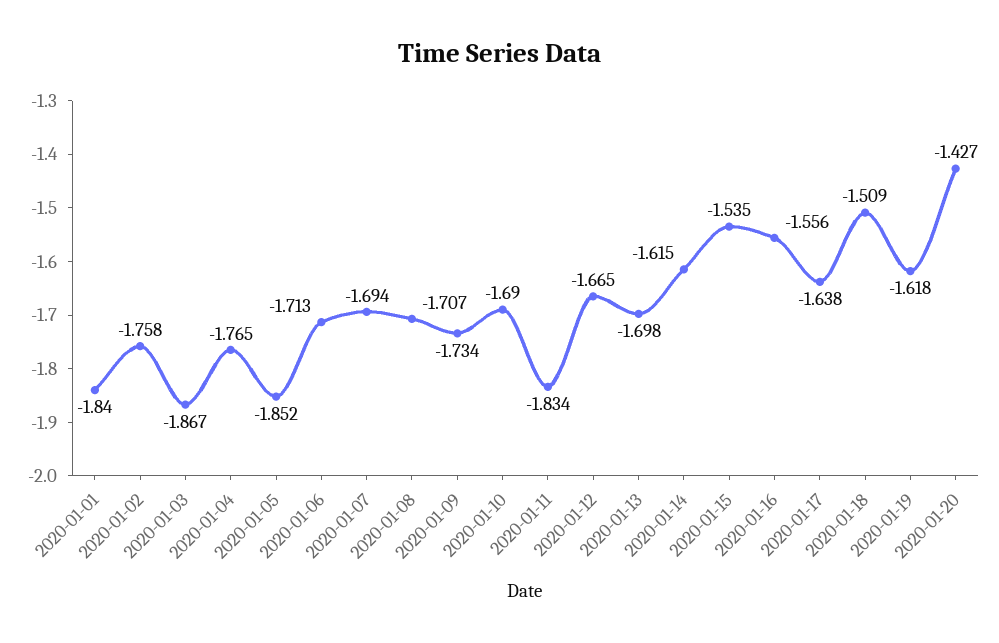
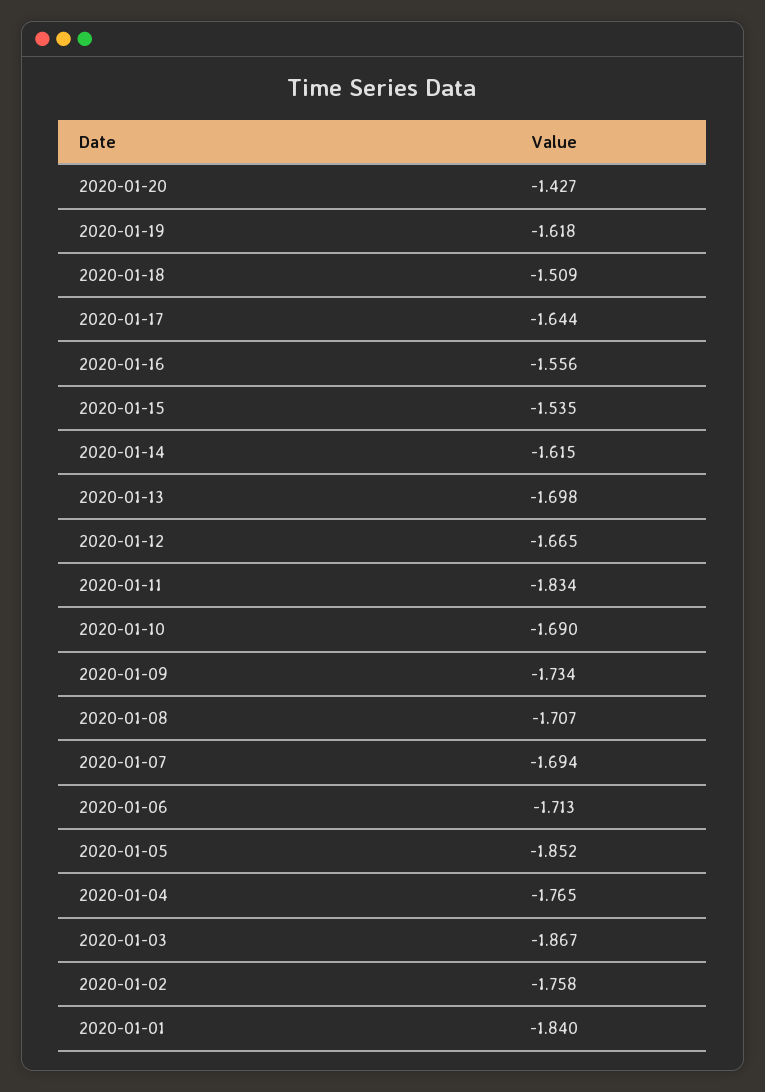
2020-01-17: -1.638 -> -1.644

